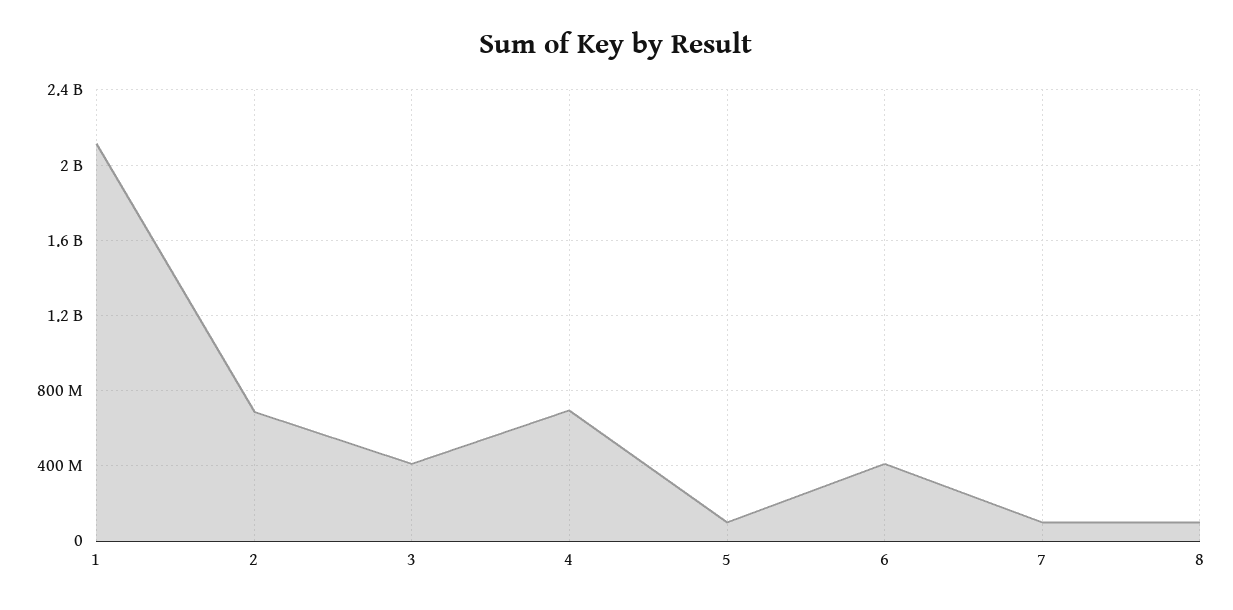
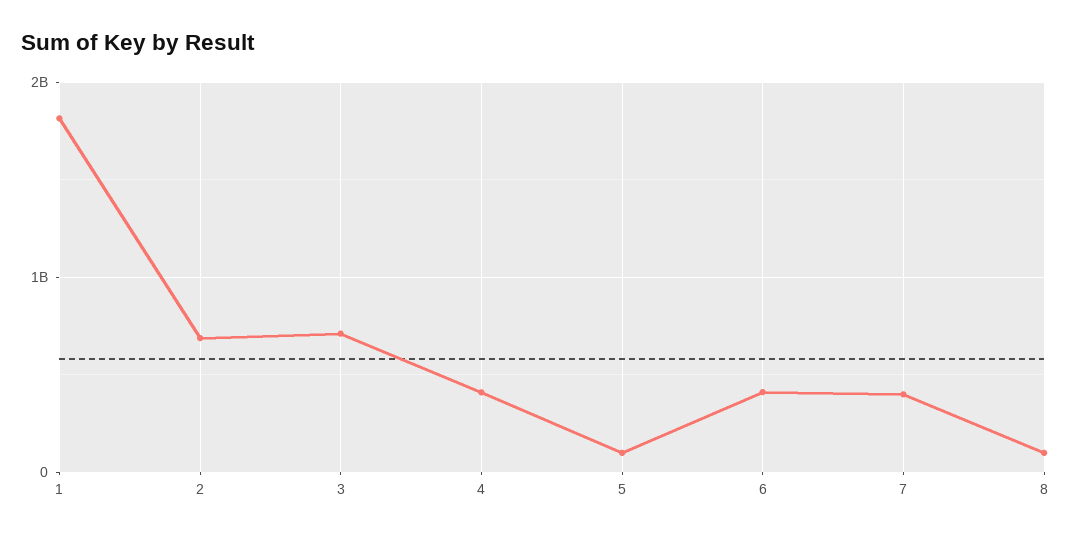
1: 2100000000 -> 1800000000
3: 400000000 -> 700000000
4: 700000000 -> 400000000
7: 100000000 -> 400000000

